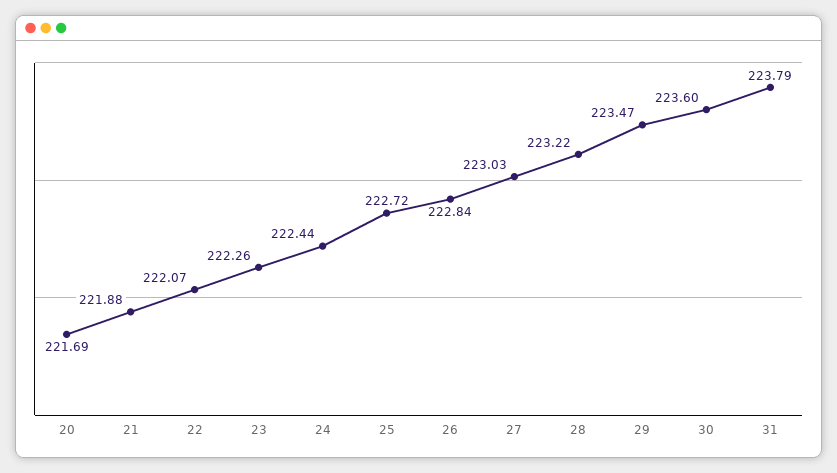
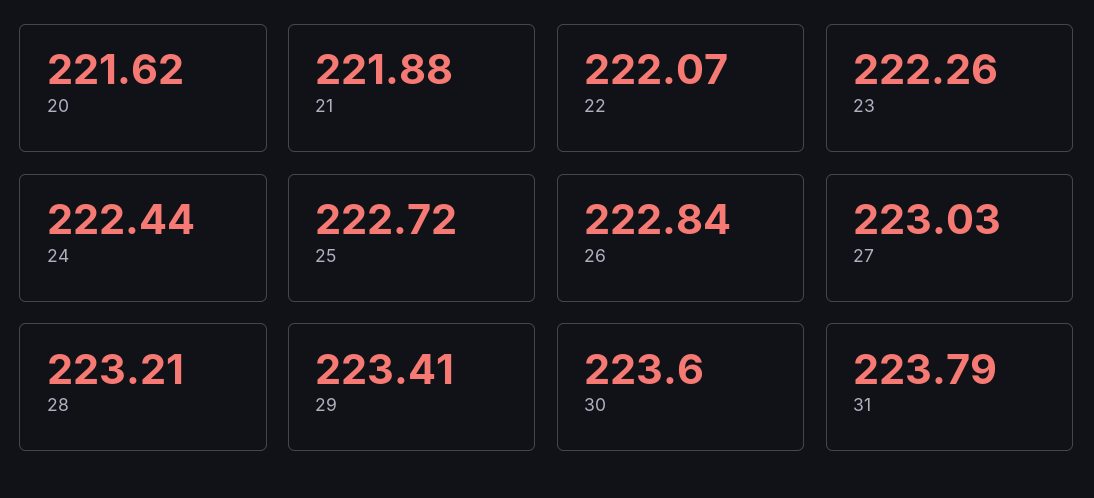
20: 221.69 -> 221.62
28: 223.22 -> 223.21
29: 223.47 -> 223.41

